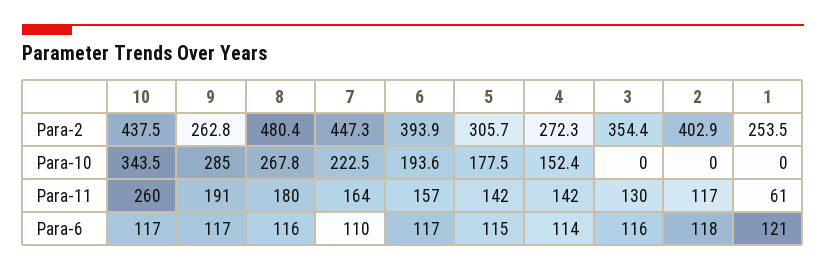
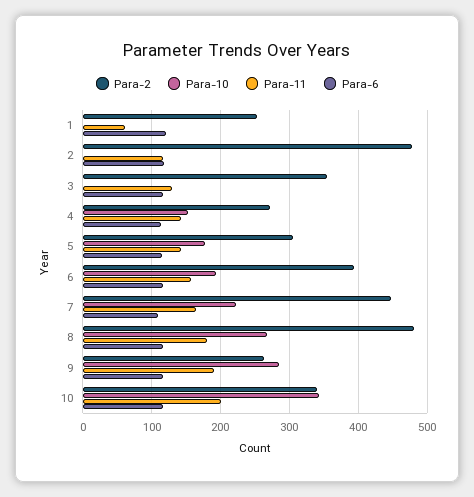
Para-2, 10: 437.5 -> 340
Para-2, 2: 402.9 -> 480
Para-11, 10: 260 -> 200

